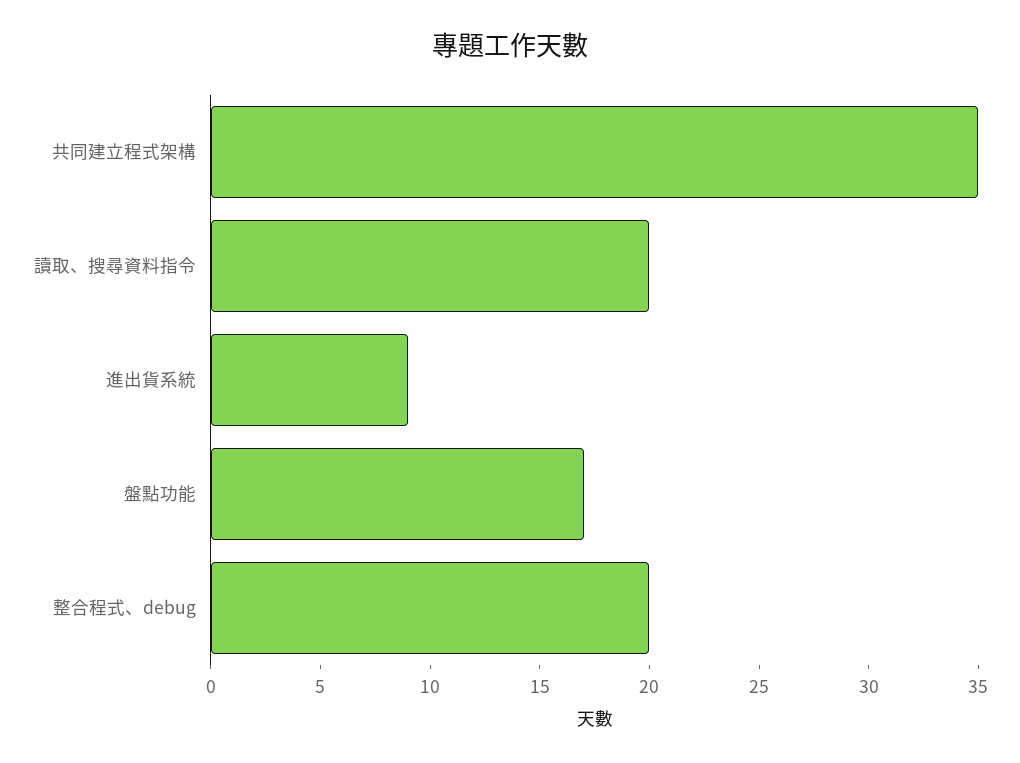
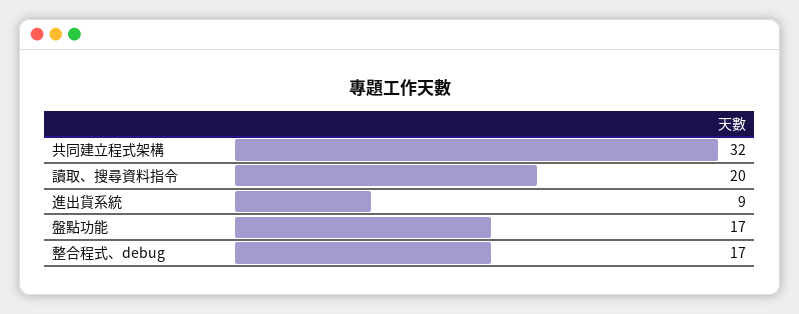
共同建立程式架構: 35 -> 32
整合程式、debug: 20 -> 17

